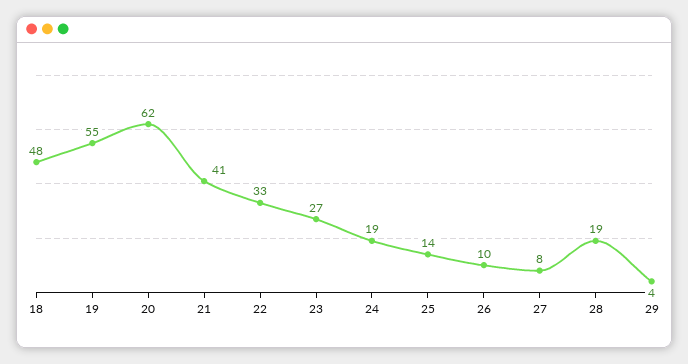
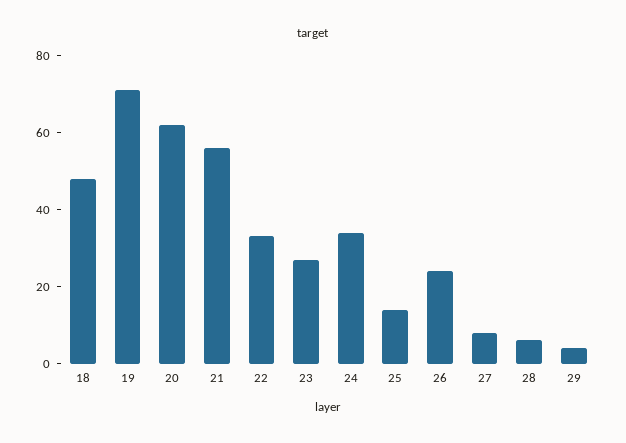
19: 55 -> 70
21: 41 -> 55
24: 19 -> 35
26: 10 -> 25
28: 19 -> 5

